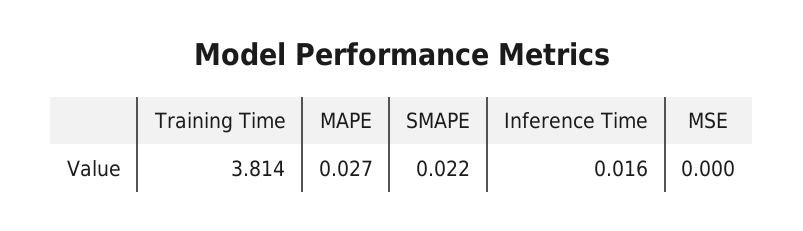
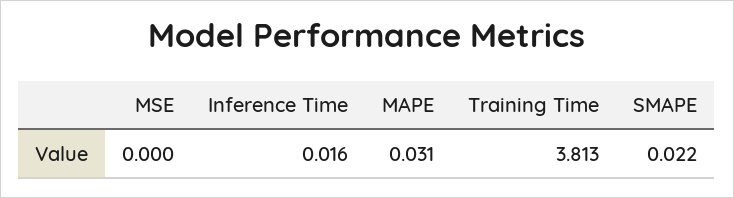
Training Time: 3.814 -> 3.813
MAPE: 0.027 -> 0.031

